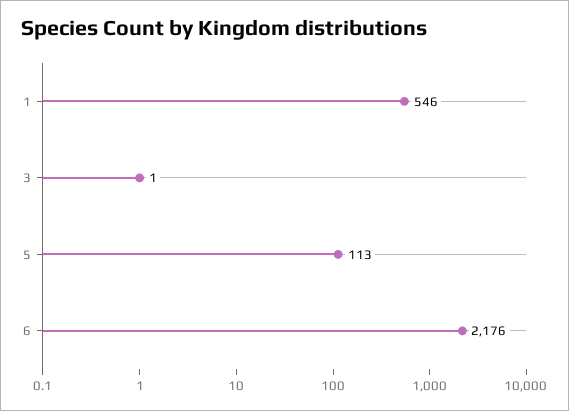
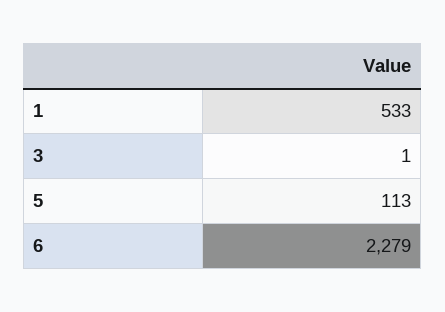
1: 546 -> 533
6: 2176 -> 2279

